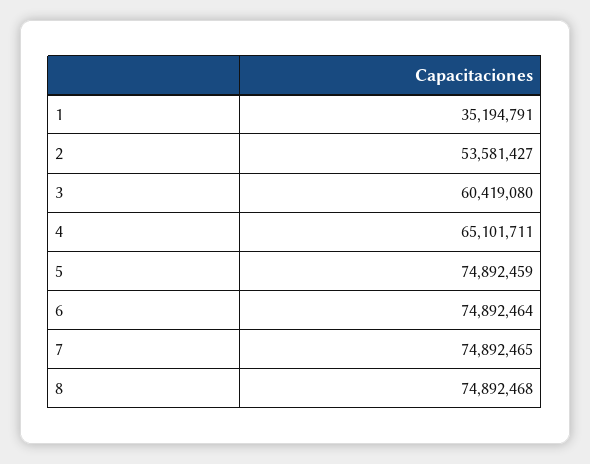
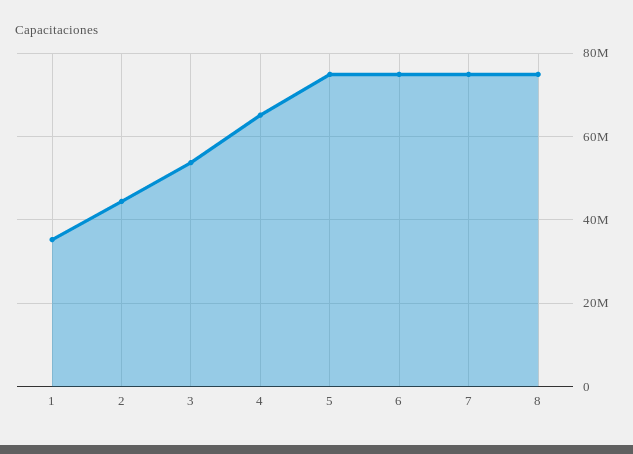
2: 53581427 -> 44000000
3: 60419080 -> 54000000

